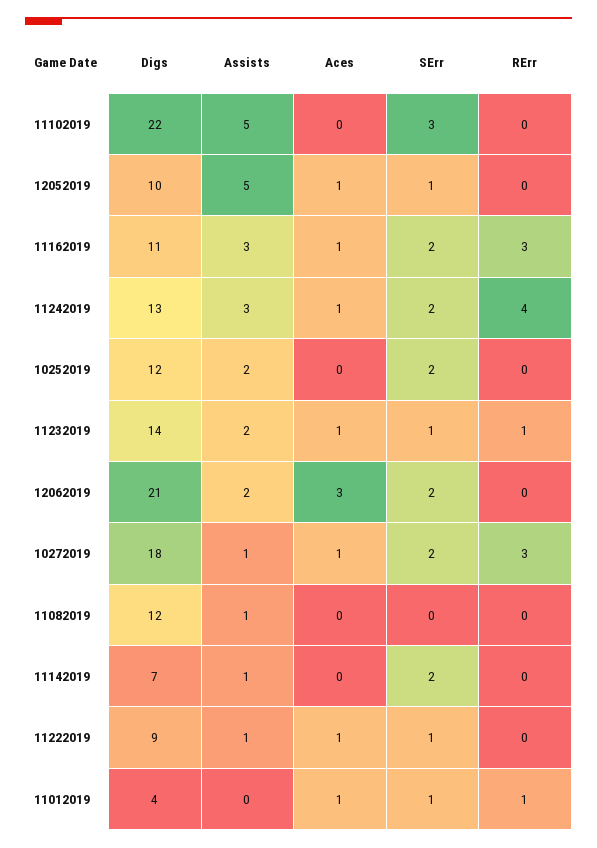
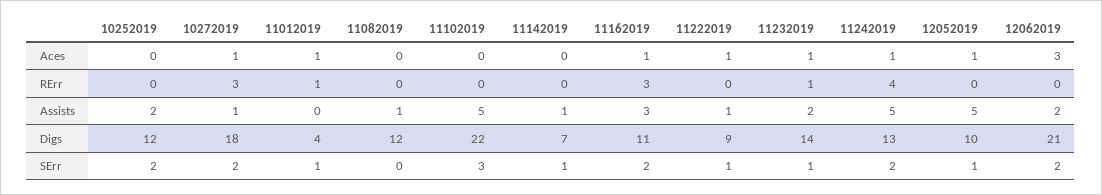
Assists, 11242019: 3 -> 5
SErr, 11142019: 2 -> 1

